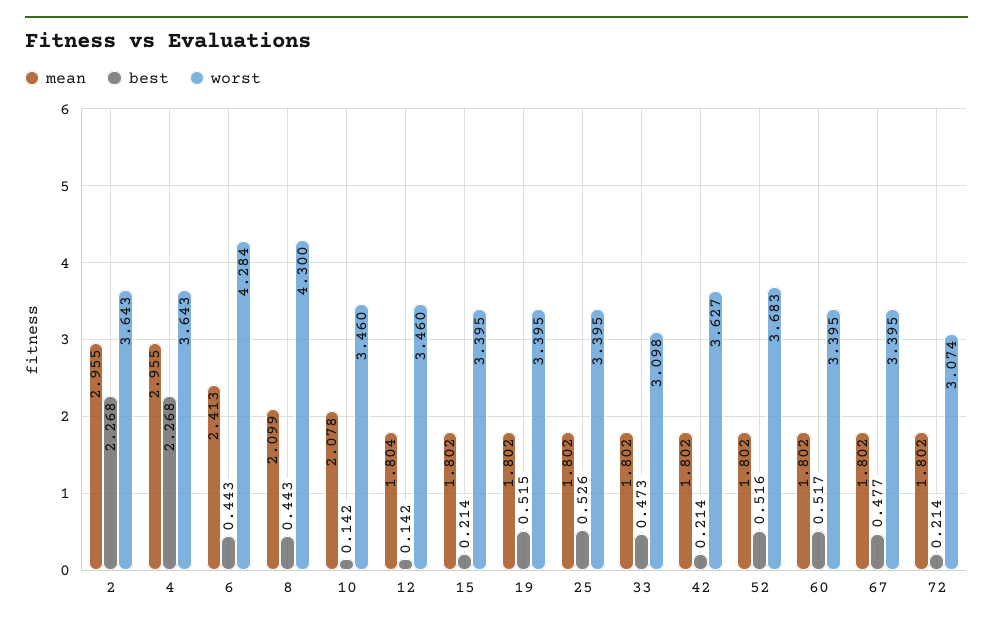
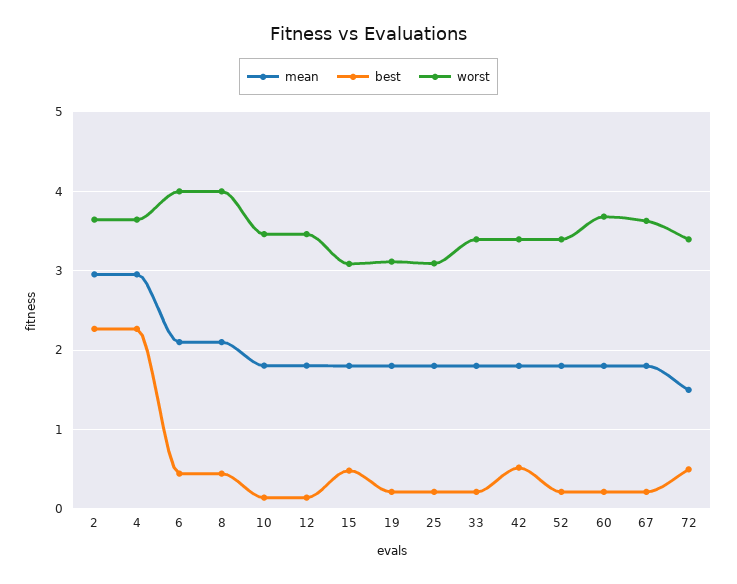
mean, 6: 2.413 -> 2.1
worst, 6: 4.284 -> 4
worst, 8: 4.3 -> 4
mean, 10: 2.078 -> 1.8
best, 15: 0.214 -> 0.5
worst, 15: 3.395 -> 3.1
best, 19: 0.515 -> 0.2
worst, 19: 3.395 -> 3.1
best, 25: 0.526 -> 0.2
worst, 25: 3.395 -> 3.1
best, 33: 0.473 -> 0.2
worst, 33: 3.098 -> 3.4
best, 42: 0.214 -> 0.5
worst, 42: 3.627 -> 3.4
best, 52: 0.516 -> 0.2
worst, 52: 3.683 -> 3.4
best, 60: 0.517 -> 0.2
worst, 60: 3.395 -> 3.7
best, 67: 0.477 -> 0.2
worst, 67: 3.395 -> 3.6
mean, 72: 1.802 -> 1.5
best, 72: 0.214 -> 0.5
worst, 72: 3.074 -> 3.4

